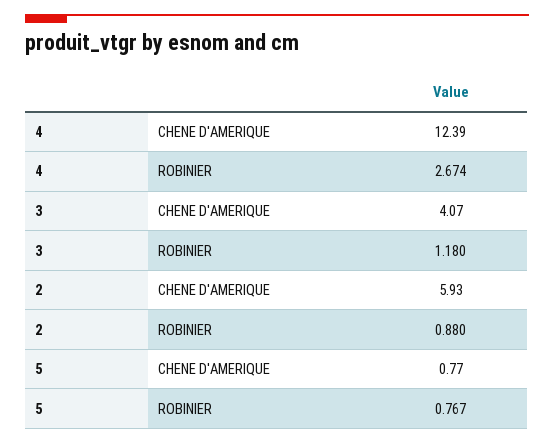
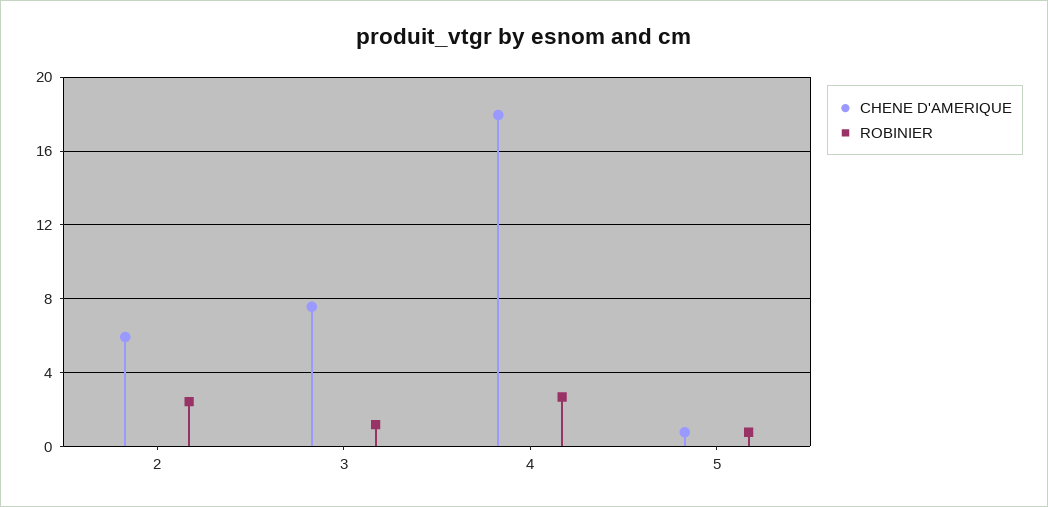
CHENE D'AMERIQUE, 4: 12.39 -> 18
CHENE D'AMERIQUE, 3: 4.07 -> 7.5
ROBINIER, 2: 0.88 -> 2.5

